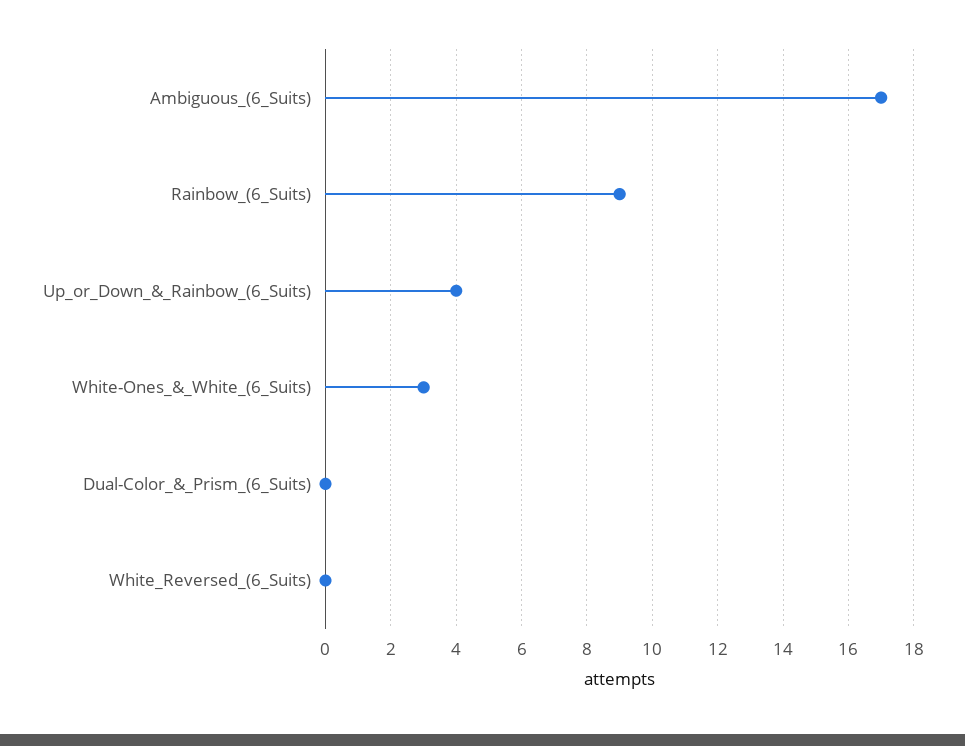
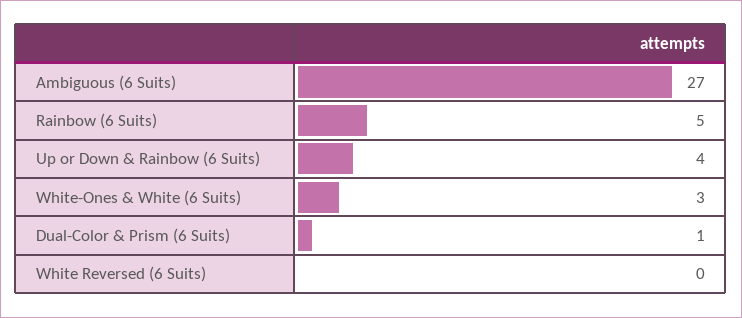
Ambiguous_(6_Suits): 17 -> 27
Rainbow_(6_Suits): 9 -> 5
Dual-Color_&_Prism_(6_Suits): 0 -> 1

